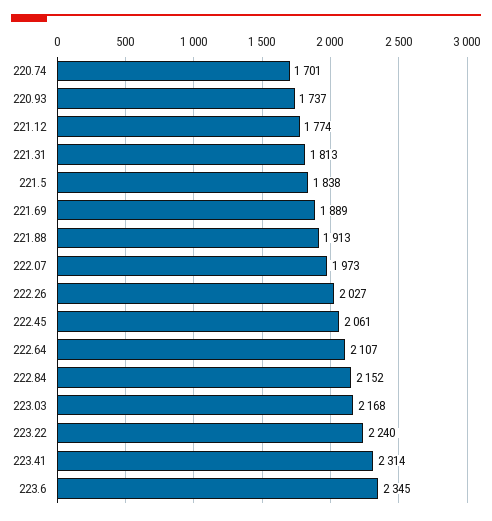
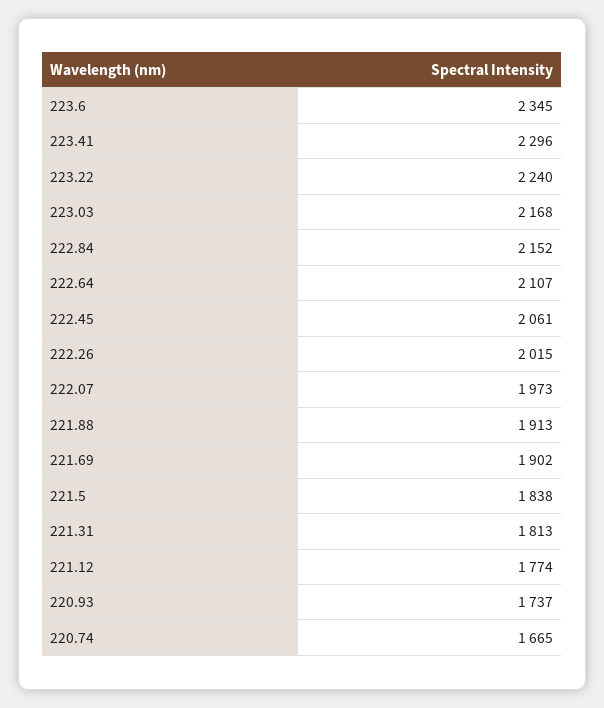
220.74: 1701 -> 1665
221.69: 1889 -> 1902
222.26: 2027 -> 2015
223.41: 2314 -> 2296

